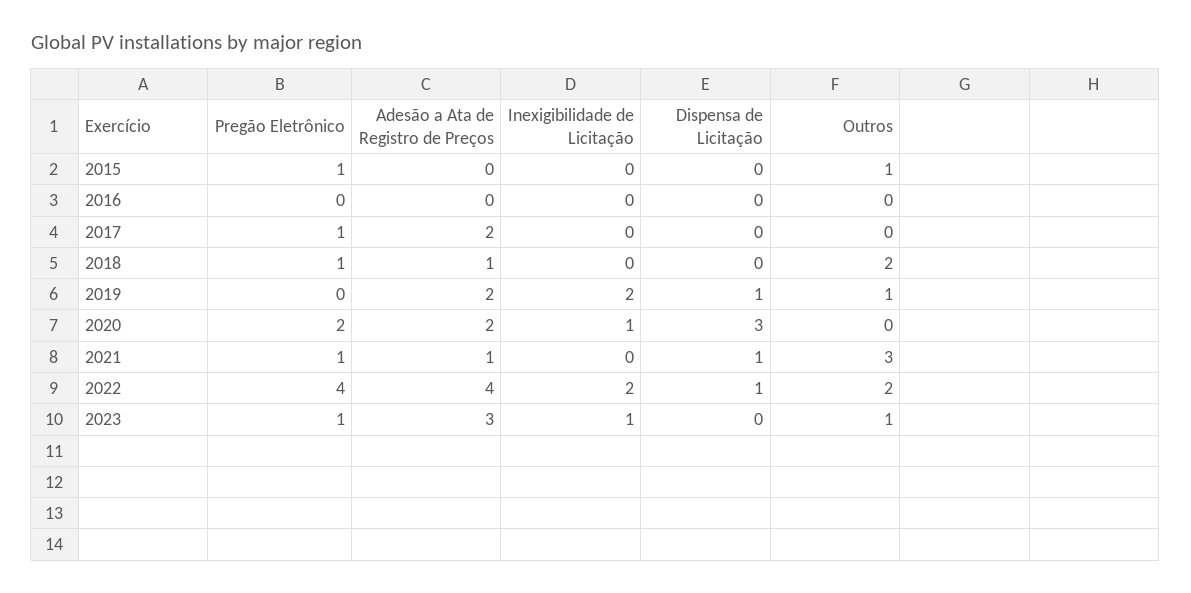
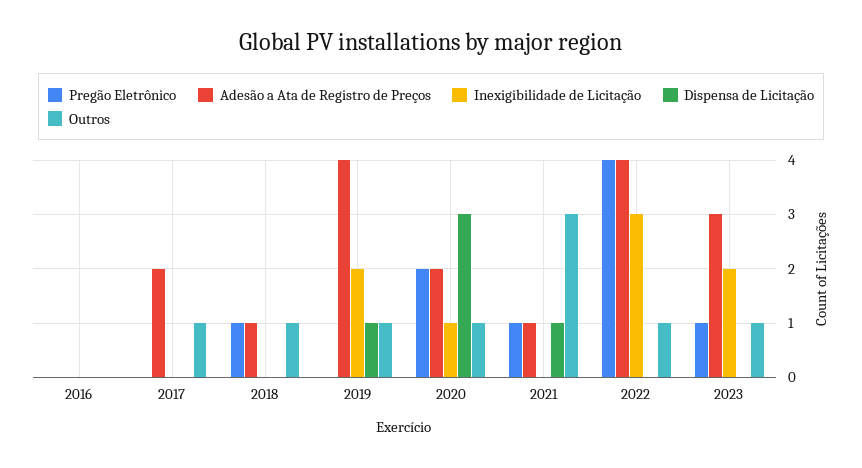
Pregão Eletrônico, 2015: 1 -> none
Adesão a Ata de Registro de Preços, 2015: 0 -> none
Inexigibilidade de Licitação, 2015: 0 -> none
Dispensa de Licitação, 2015: 0 -> none
Outros, 2015: 1 -> none
Pregão Eletrônico, 2017: 1 -> 0
Outros, 2017: 0 -> 1
Outros, 2018: 2 -> 1
Adesão a Ata de Registro de Preços, 2019: 2 -> 4
Outros, 2020: 0 -> 1
Inexigibilidade de Licitação, 2022: 2 -> 3
Dispensa de Licitação, 2022: 1 -> 0
Outros, 2022: 2 -> 1
Inexigibilidade de Licitação, 2023: 1 -> 2

